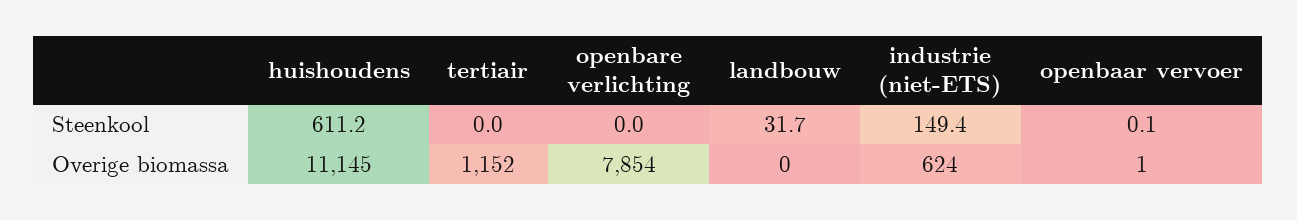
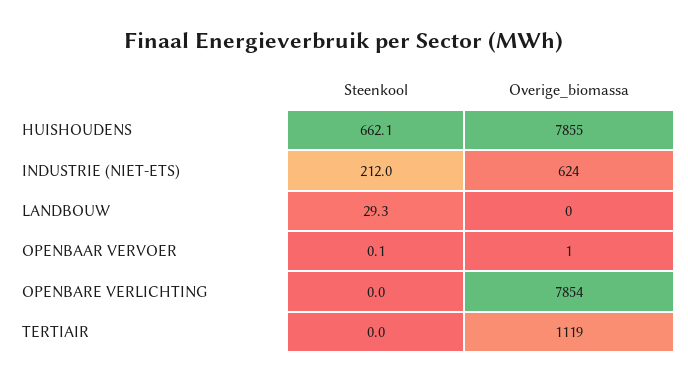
huishoudens, Steenkool: 611.2 -> 662.1
landbouw, Steenkool: 31.7 -> 29.3
industrie (niet-ETS), Steenkool: 149.4 -> 212
huishoudens, Overige biomassa: 11145 -> 7855
tertiair, Overige biomassa: 1152 -> 1119

